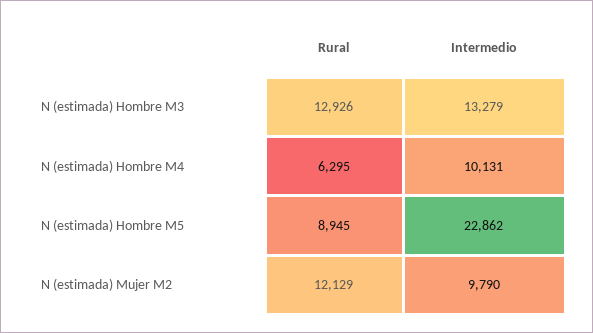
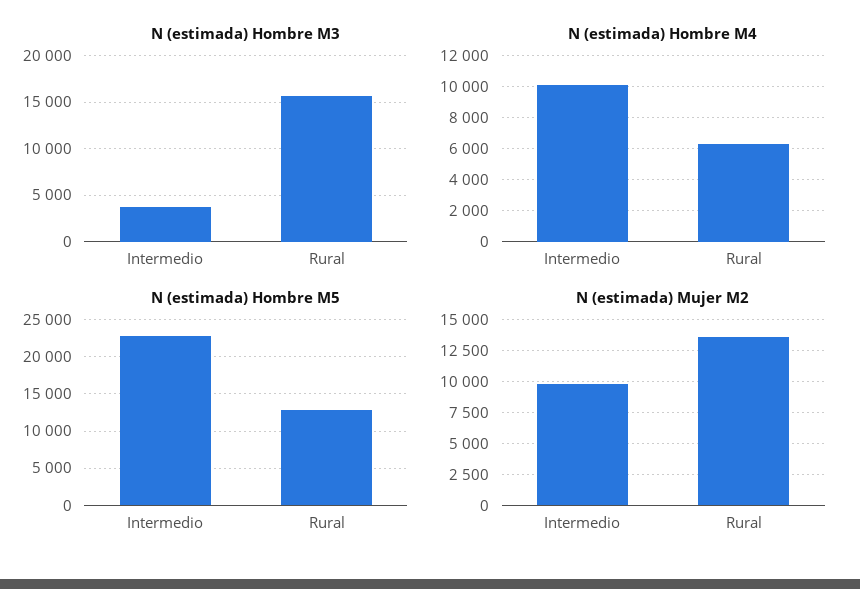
N (estimada) Hombre M3, Rural: 12926 -> 16000
N (estimada) Hombre M3, Intermedio: 13279 -> 4000
N (estimada) Hombre M5, Rural: 8945 -> 13000
N (estimada) Mujer M2, Rural: 12129 -> 13500

